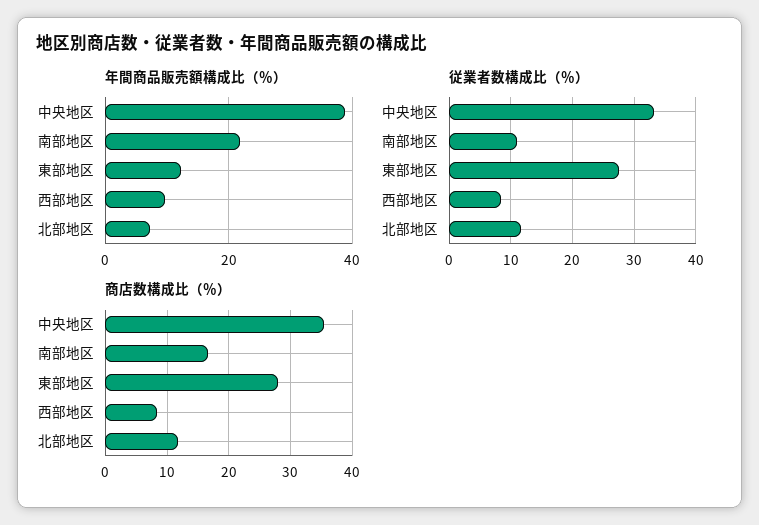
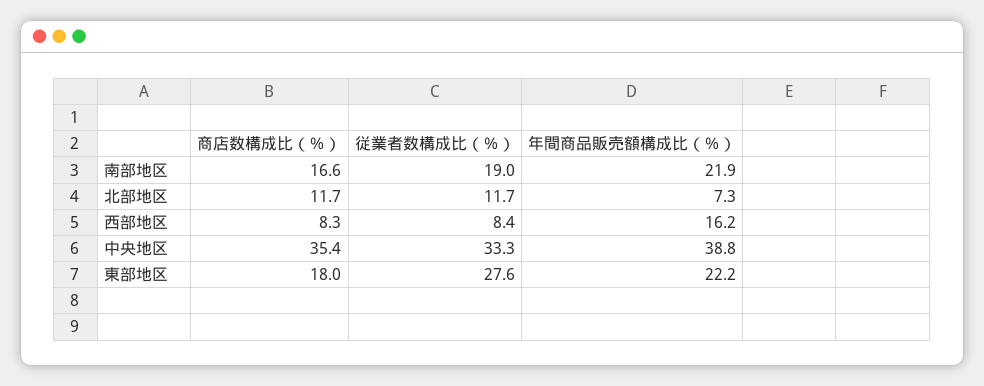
年間商品販売額構成比（％）, 東部地区: 12 -> 22.2
年間商品販売額構成比（％）, 西部地区: 10 -> 16.2
従業者数構成比（％）, 南部地区: 11 -> 19
商店数構成比（％）, 東部地区: 28 -> 18

